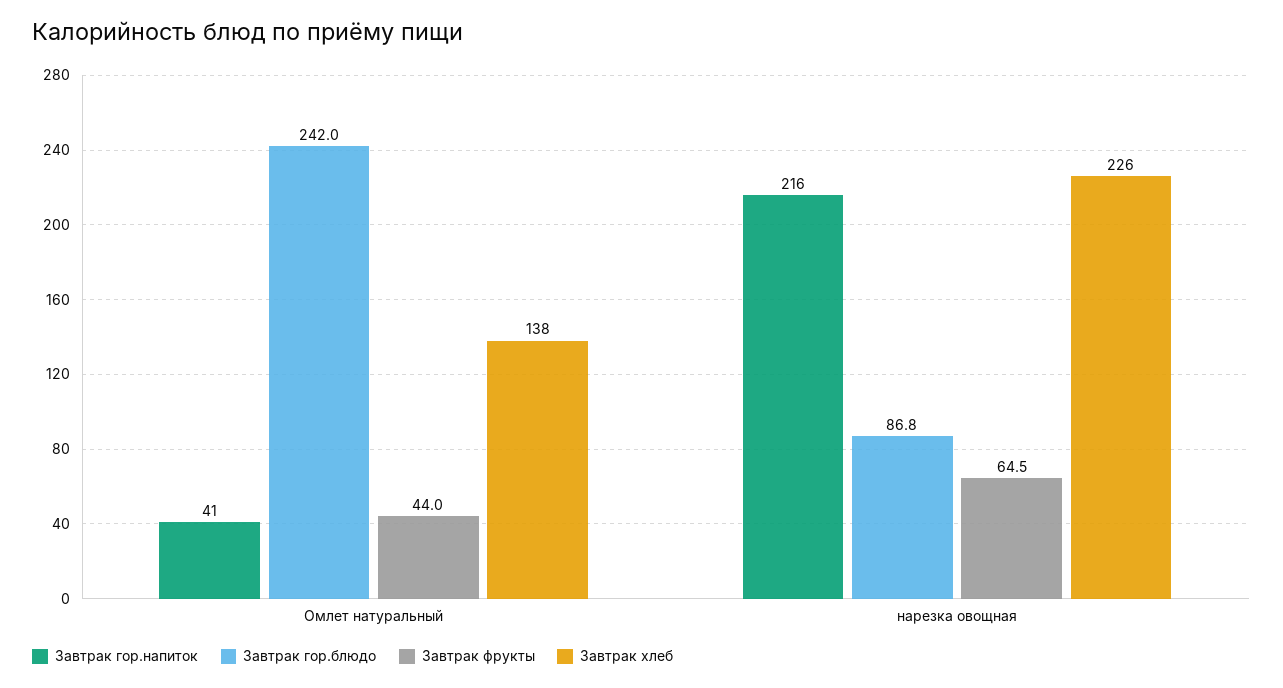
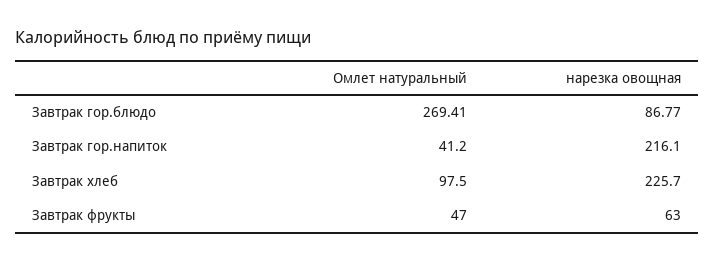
Завтрак гор.блюдо, Омлет натуральный: 242 -> 269.41
Завтрак фрукты, Омлет натуральный: 44 -> 47
Завтрак хлеб, Омлет натуральный: 138 -> 97.5
Завтрак фрукты, нарезка овощная: 64.5 -> 63

